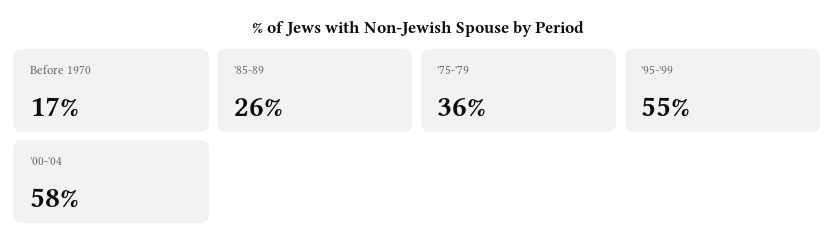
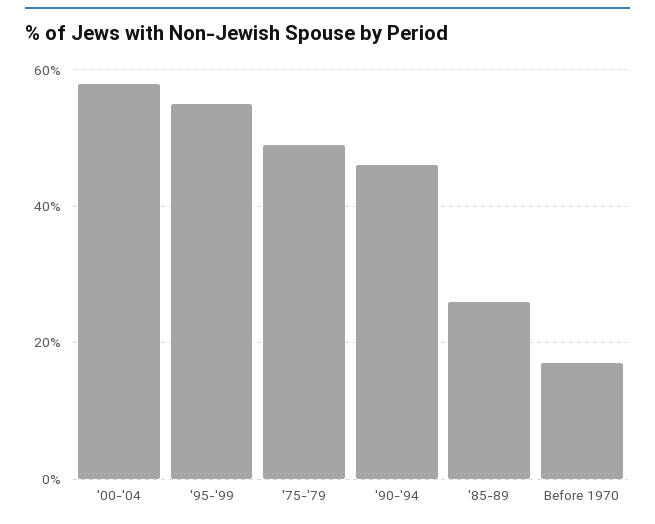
'75-'79: 36 -> 50
'90-'94: none -> 45

